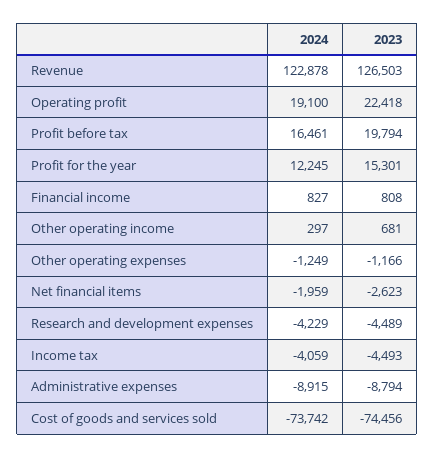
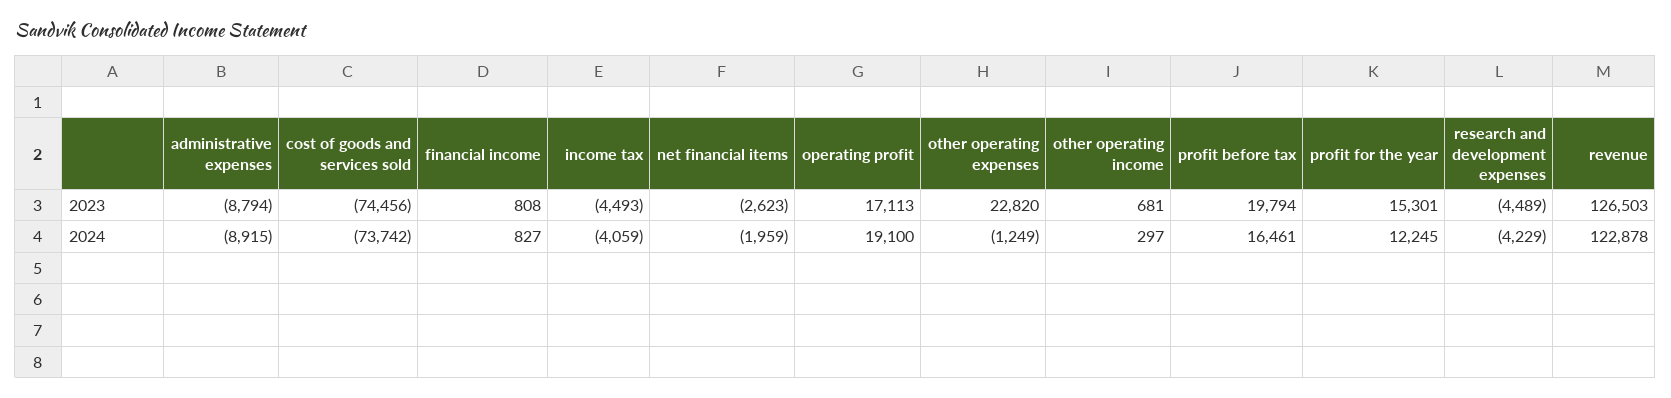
2023, Operating profit: 22418 -> 17113
2023, Other operating expenses: -1166 -> 22820

